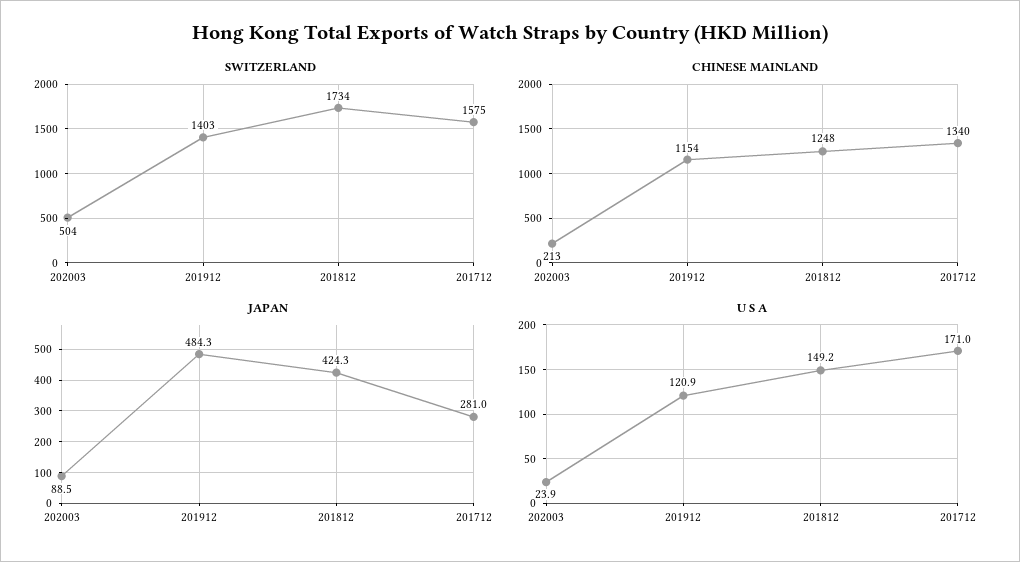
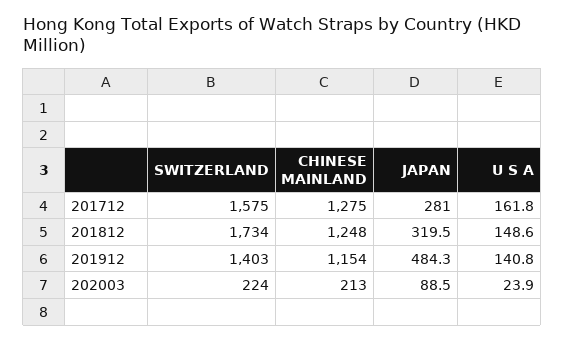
SWITZERLAND, 202003: 504 -> 224
CHINESE MAINLAND, 201712: 1340 -> 1275
JAPAN, 201812: 424.3 -> 319.5
U S A, 201912: 120.9 -> 140.8
U S A, 201812: 149.2 -> 148.6
U S A, 201712: 171 -> 161.8

